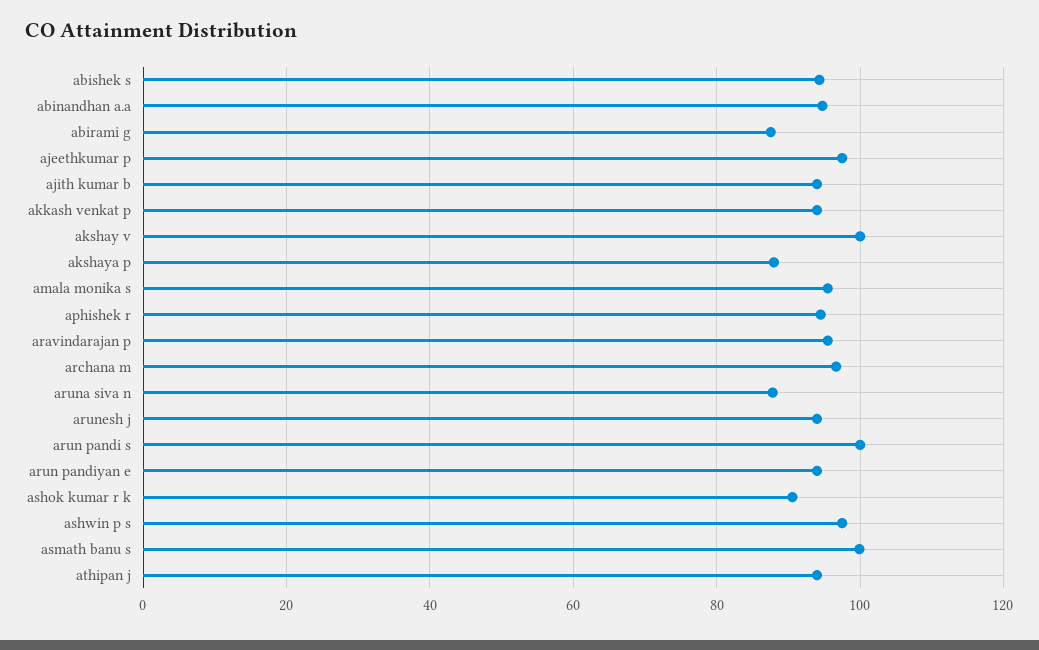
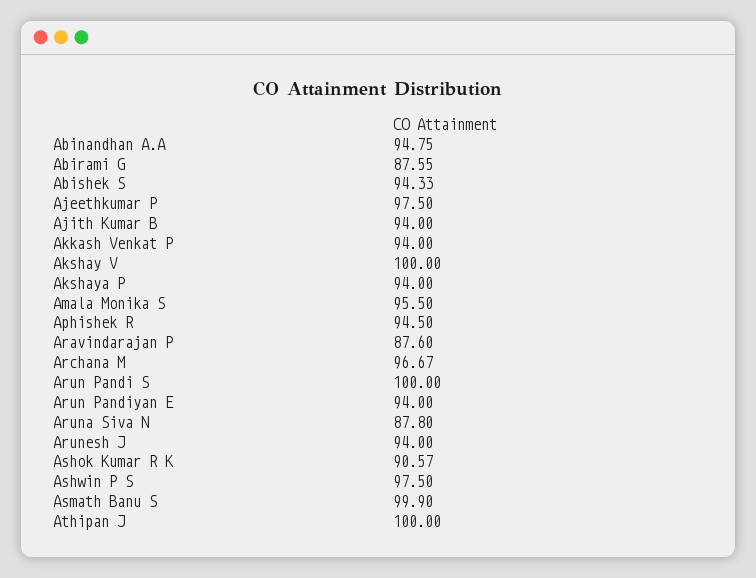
akshaya p: 88 -> 94
aravindarajan p: 96 -> 87.6
athipan j: 94 -> 100

